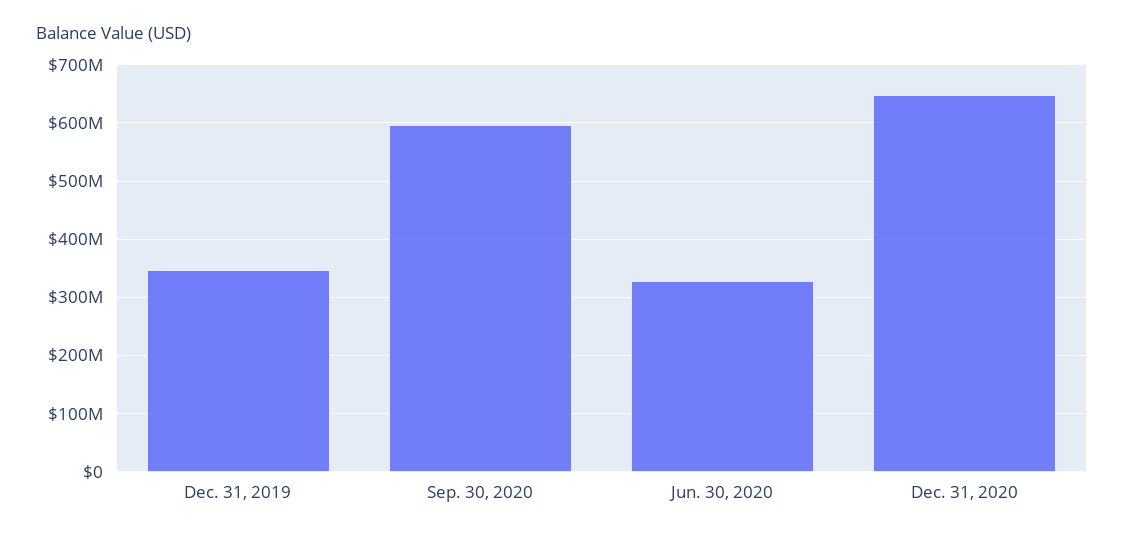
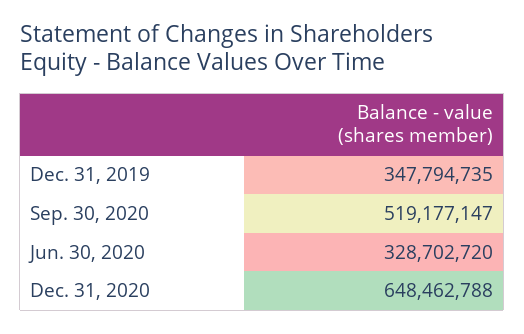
Sep. 30, 2020: 600000000 -> 519177147

